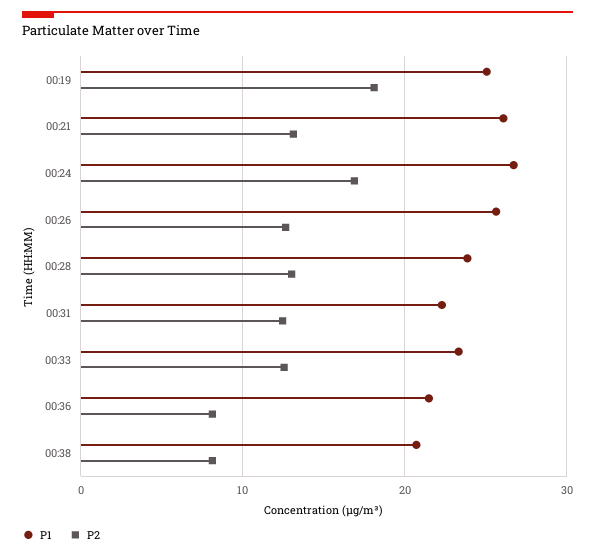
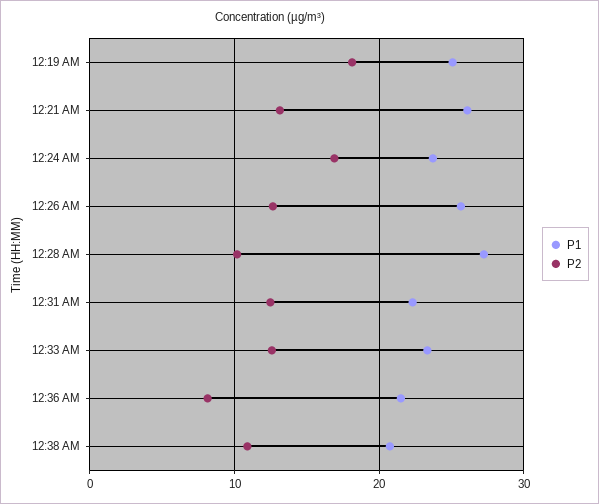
P1, 00:24: 27 -> 24
P1, 00:28: 24 -> 27
P2, 00:28: 13 -> 10
P2, 00:38: 8 -> 11

